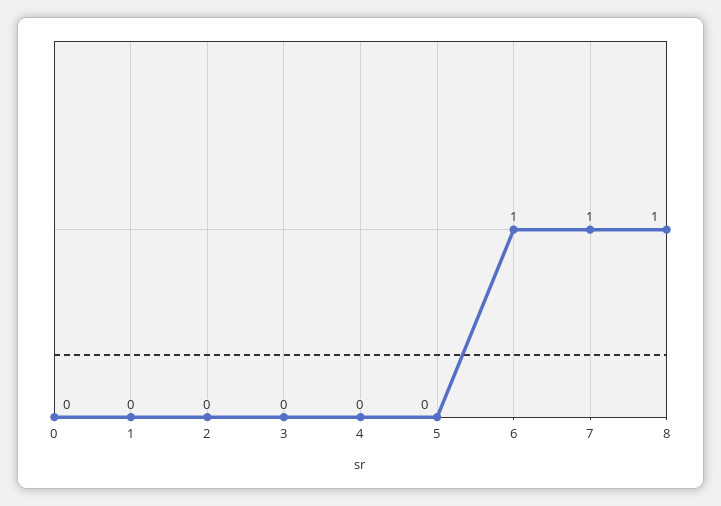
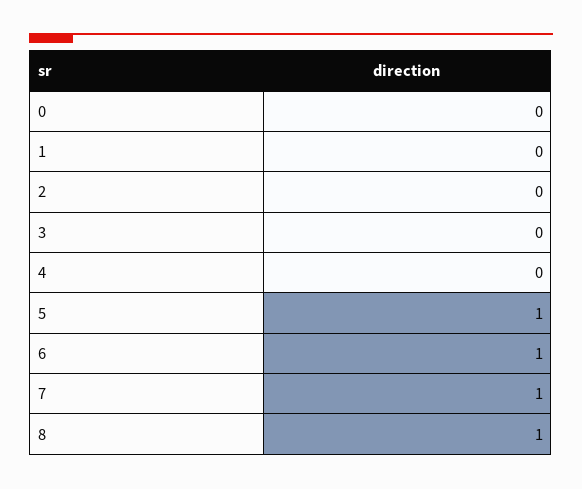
5: 0 -> 1

